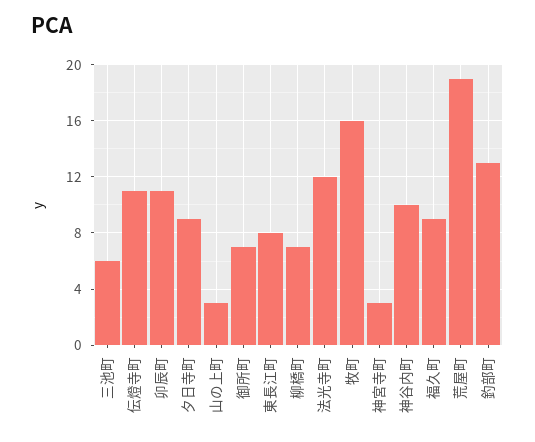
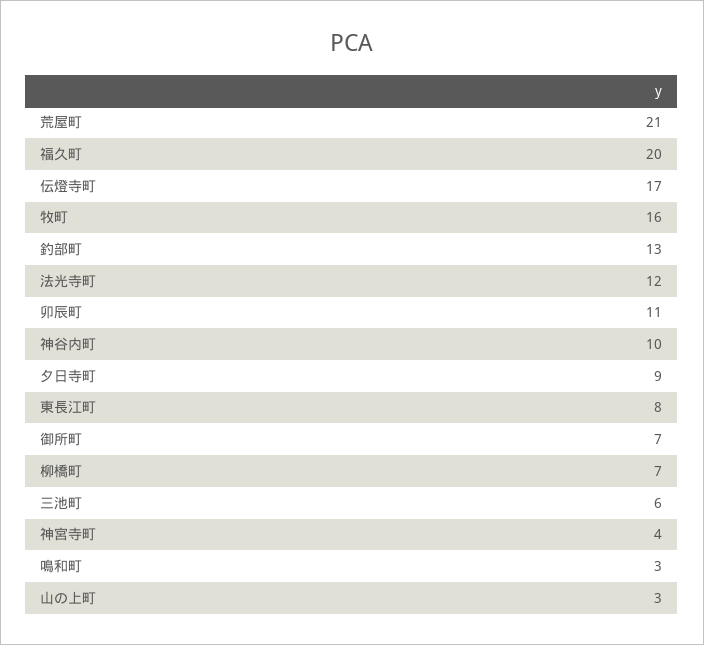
伝燈寺町: 11 -> 17
神宮寺町: 3 -> 4
福久町: 9 -> 20
荒屋町: 19 -> 21
鳴和町: none -> 3

